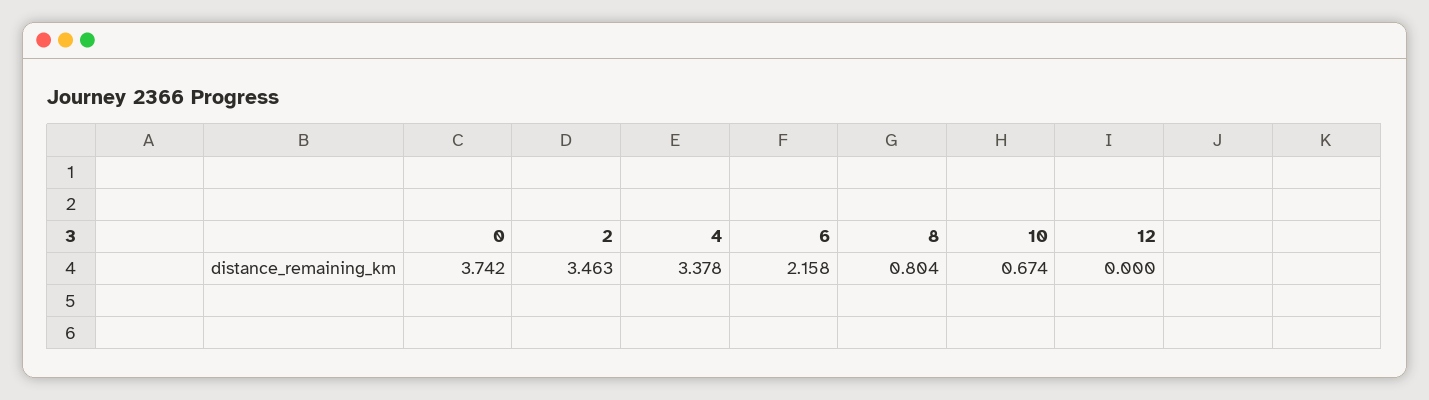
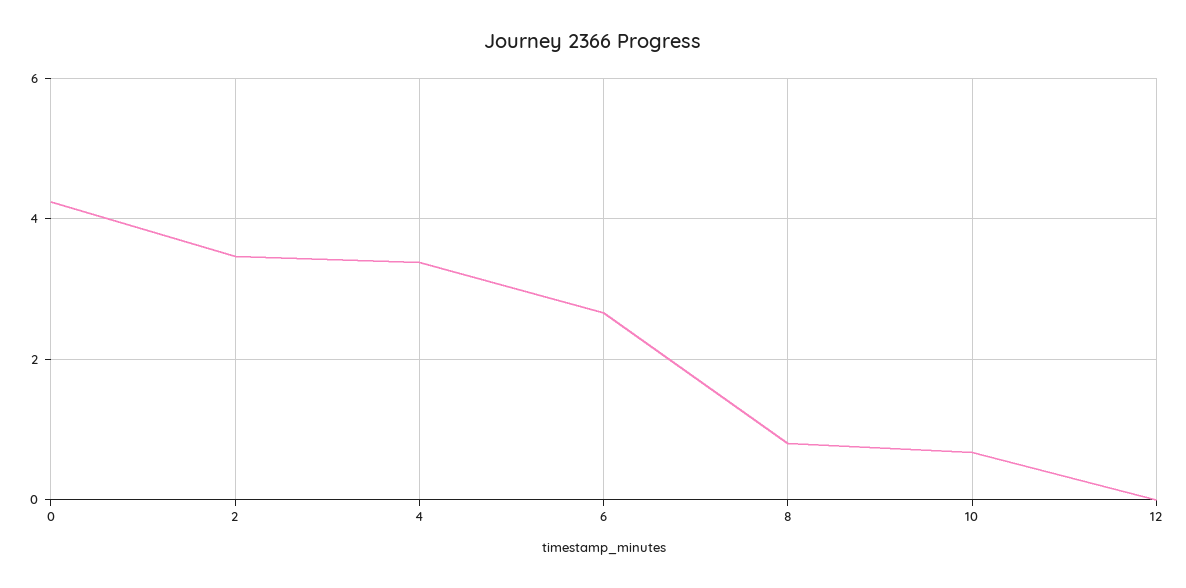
0: 3.742 -> 4.2
6: 2.158 -> 2.6

